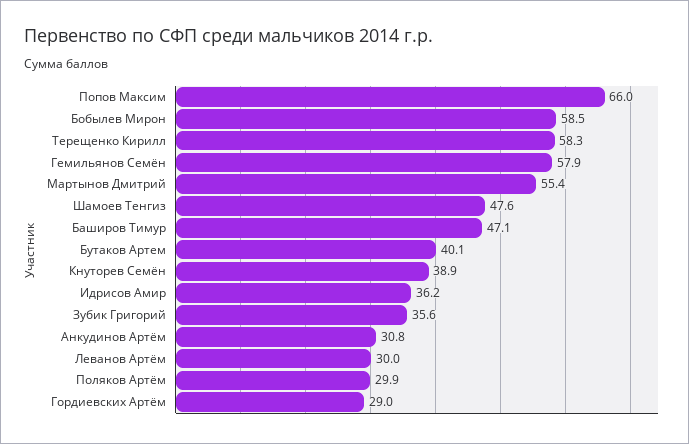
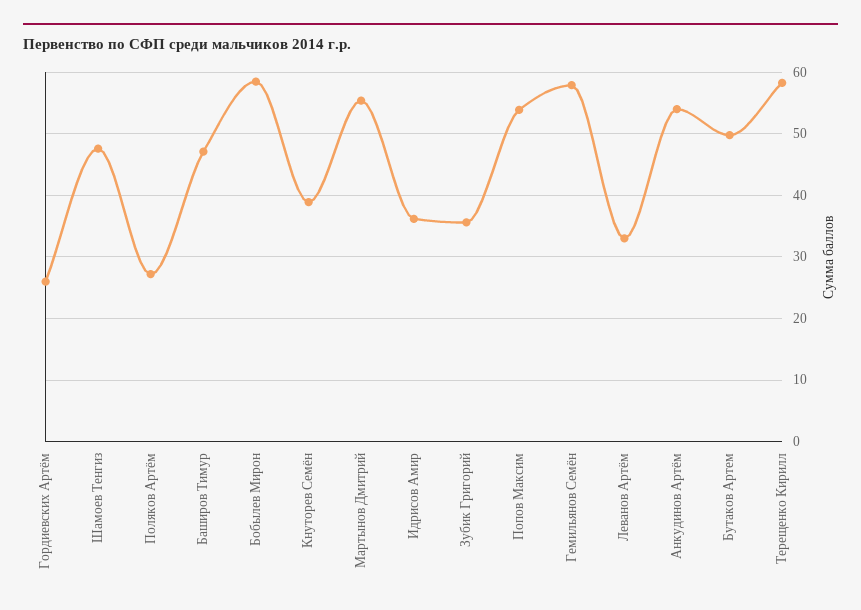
Попов Максим: 66 -> 54
Бутаков Артем: 40.1 -> 50
Анкудинов Артём: 30.8 -> 54
Леванов Артём: 30 -> 33
Поляков Артём: 29.9 -> 27
Гордиевских Артём: 29 -> 26

